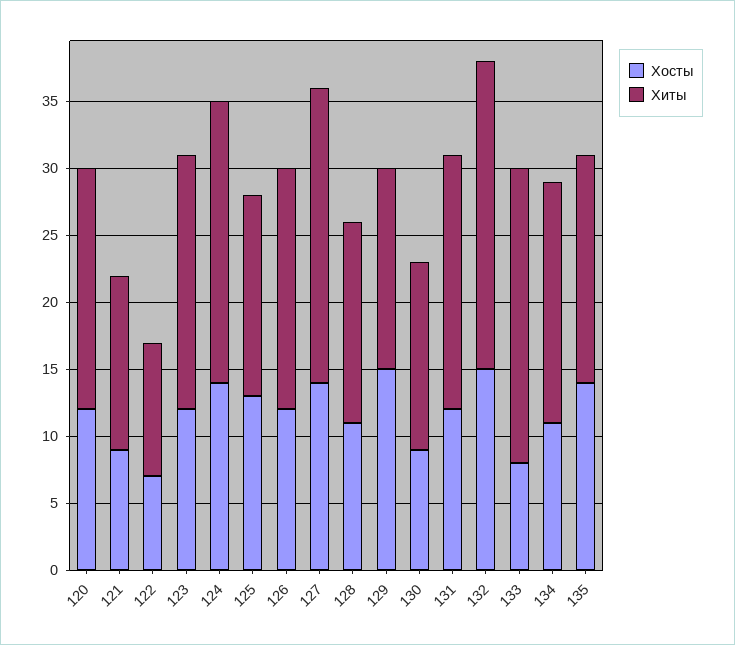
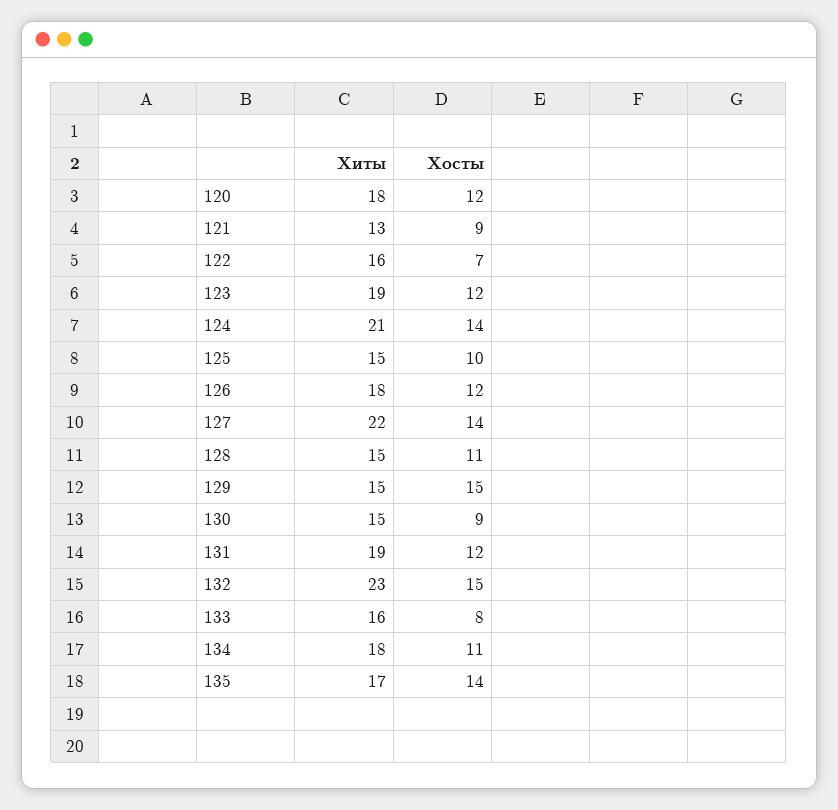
Хиты, 122: 10 -> 16
Хосты, 125: 13 -> 10
Хиты, 130: 14 -> 15
Хиты, 133: 22 -> 16

